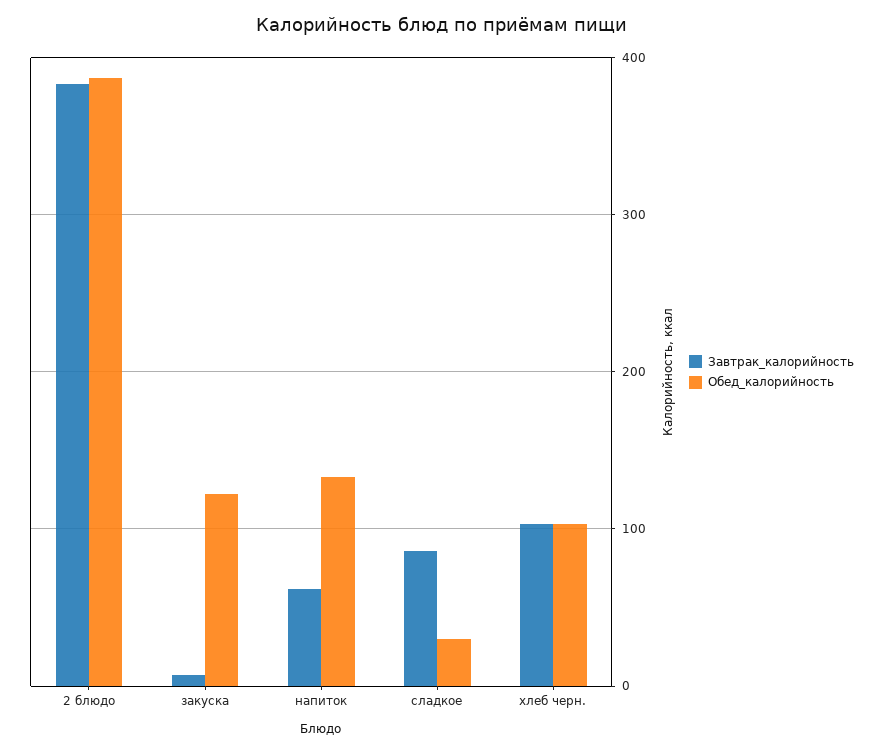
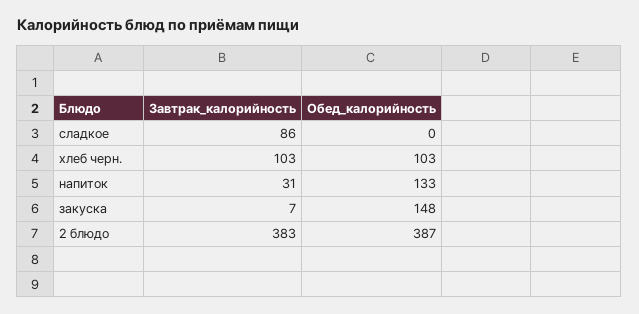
Обед_калорийность, закуска: 120 -> 148
Завтрак_калорийность, напиток: 60 -> 31
Обед_калорийность, сладкое: 30 -> 0

